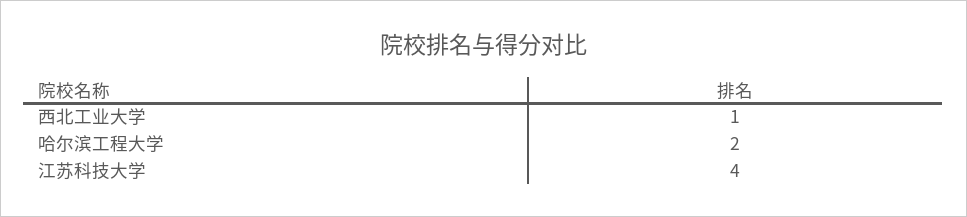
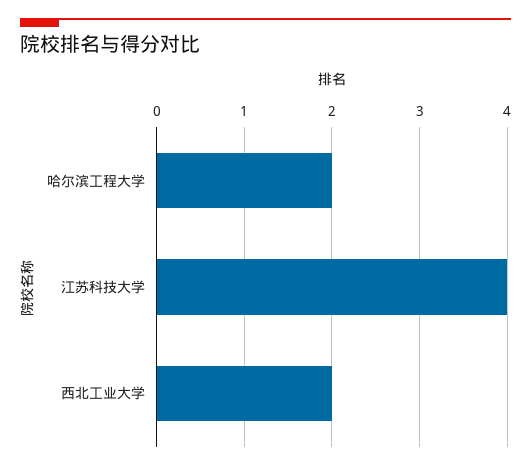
西北工业大学: 1 -> 2

